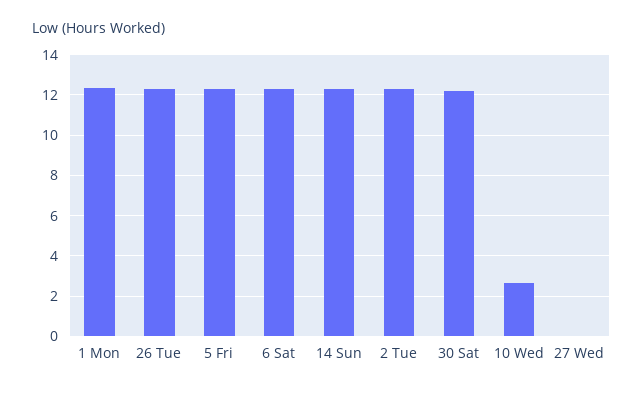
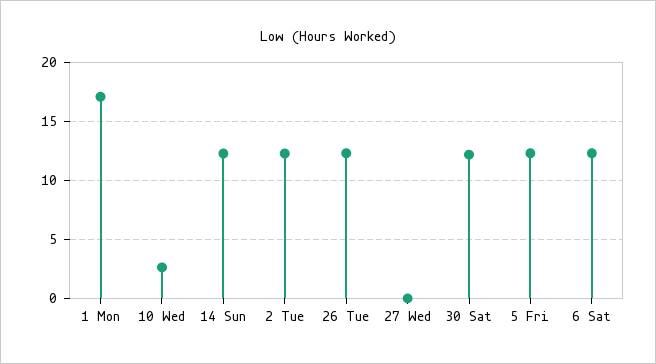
1 Mon: 12.5 -> 17

